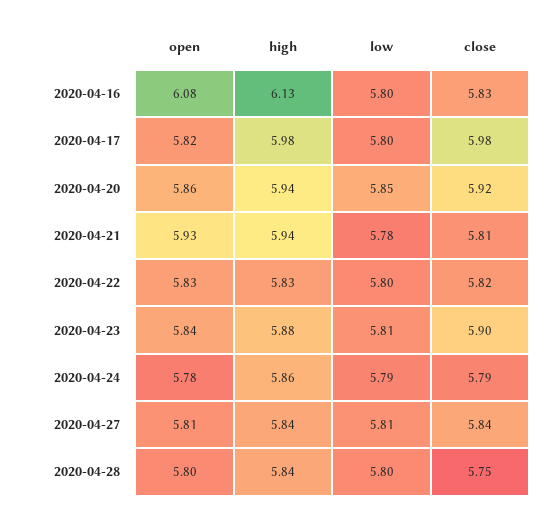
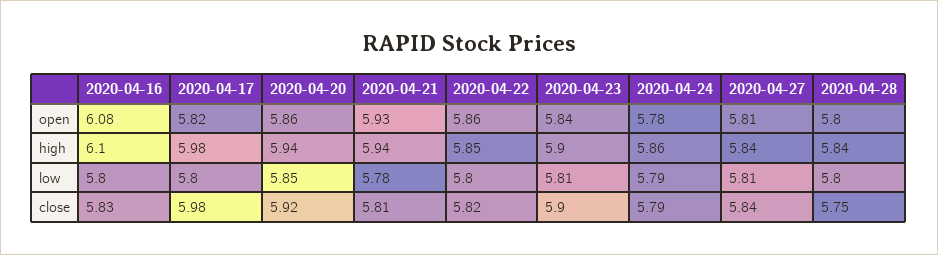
high, 2020-04-16: 6.13 -> 6.1
open, 2020-04-22: 5.83 -> 5.86
high, 2020-04-22: 5.83 -> 5.85
high, 2020-04-23: 5.88 -> 5.9

